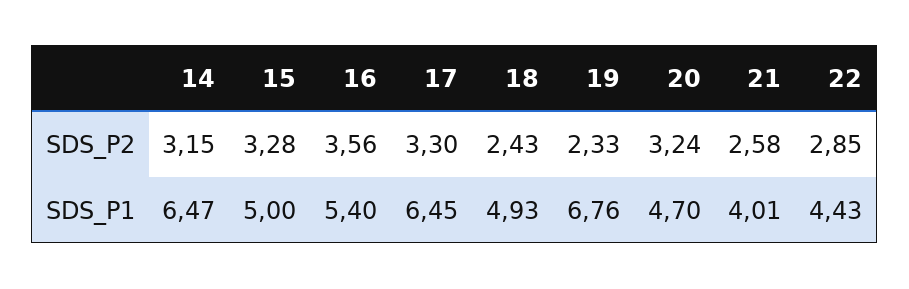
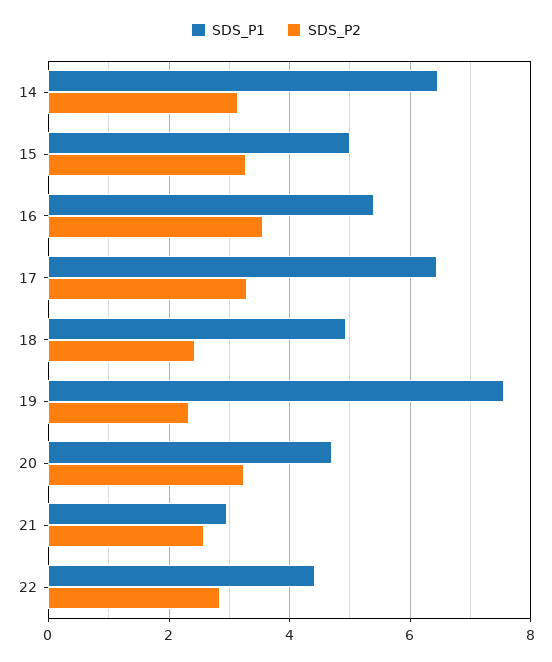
SDS_P1, 19: 6.76 -> 7.6
SDS_P1, 21: 4.01 -> 3

